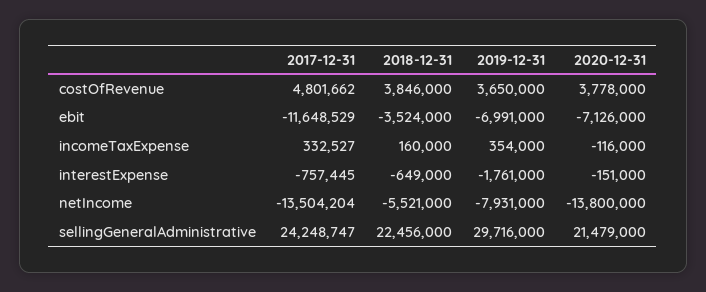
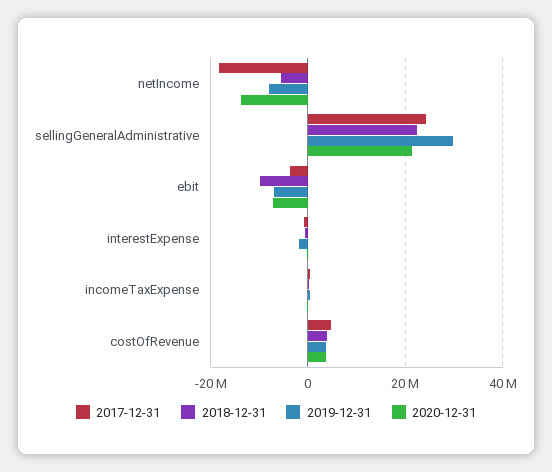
2017-12-31, ebit: -11648529 -> -4000000
2018-12-31, ebit: -3524000 -> -10000000
2017-12-31, netIncome: -13504204 -> -18000000

